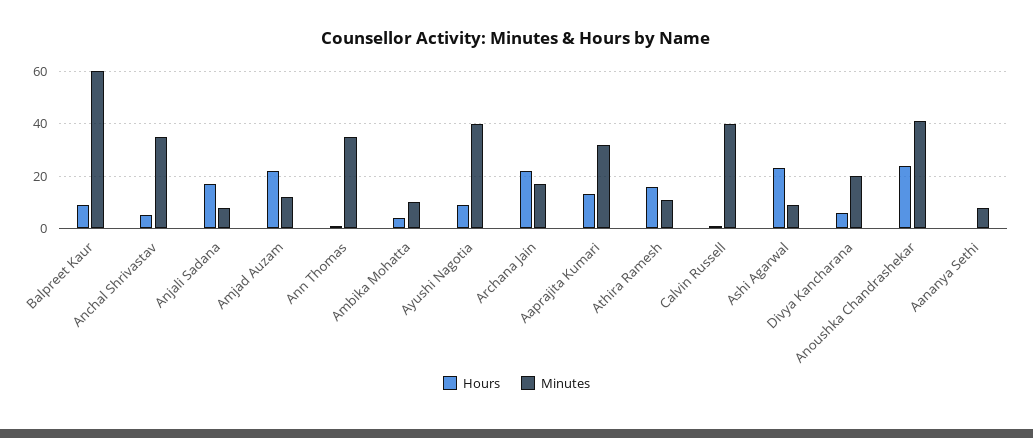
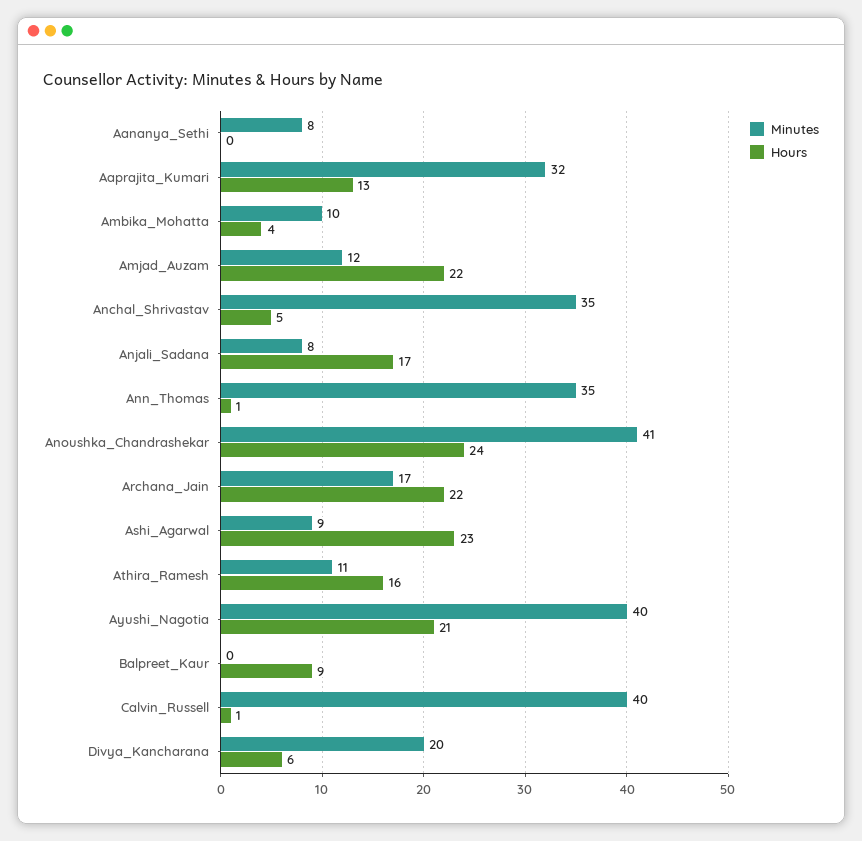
Minutes, Balpreet Kaur: 60 -> 0
Hours, Ayushi Nagotia: 10 -> 21

